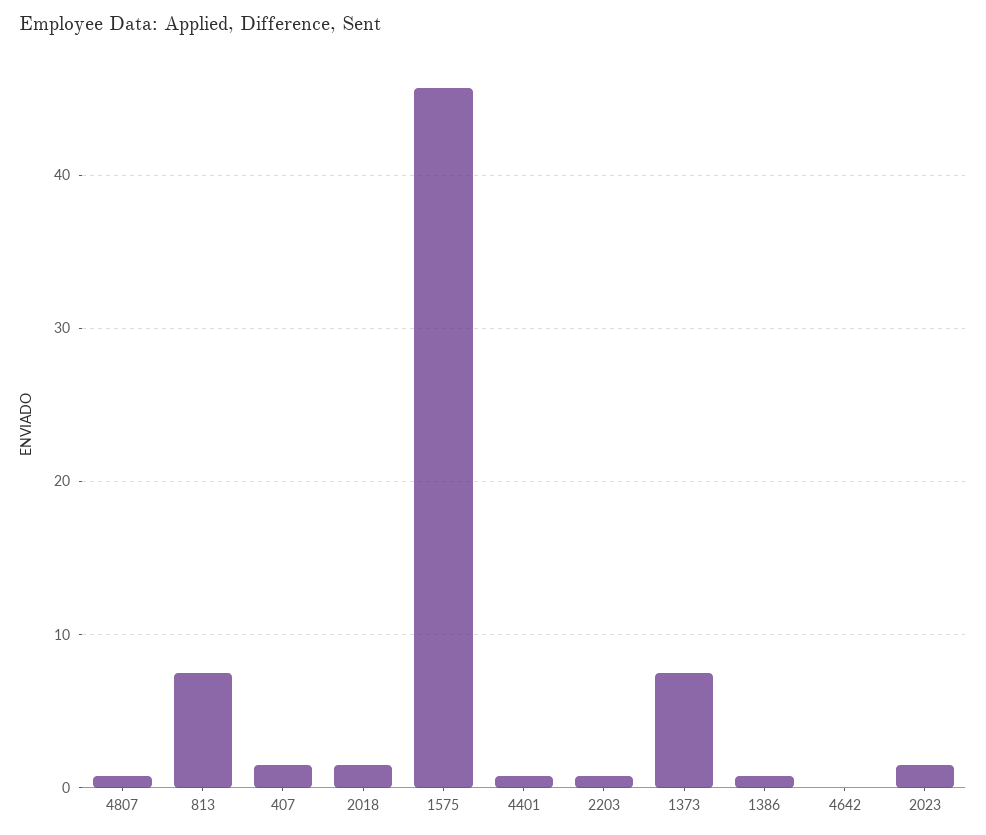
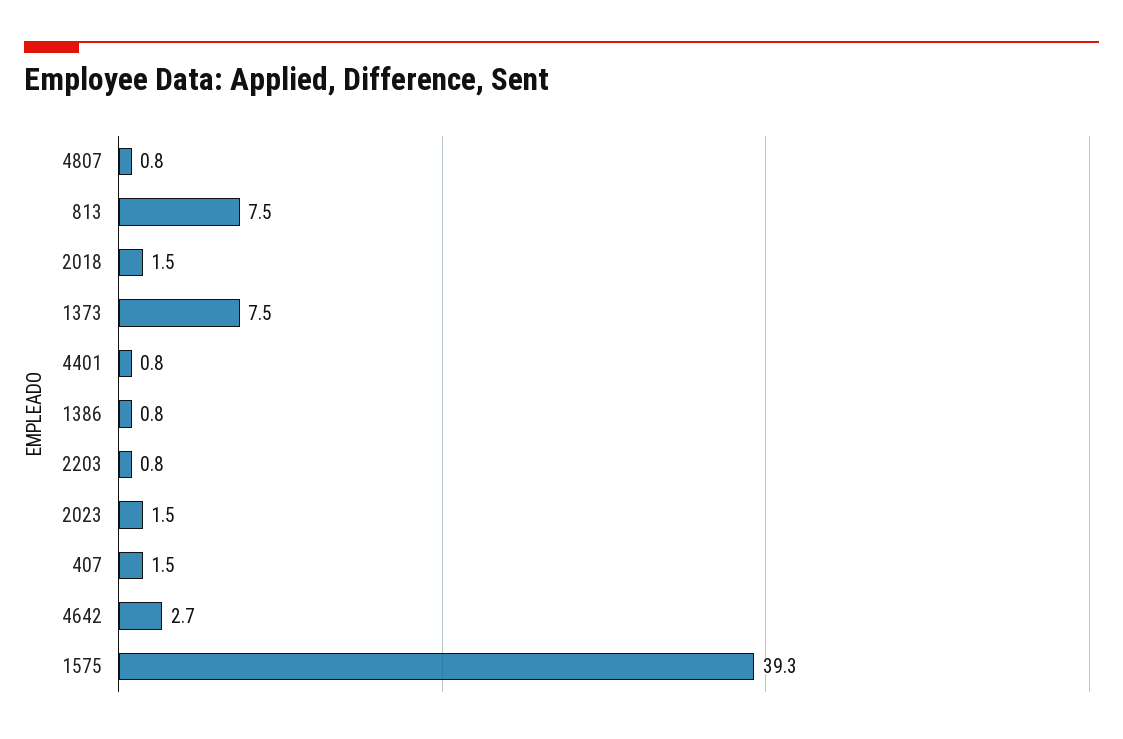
1575: 46 -> 39.3
4642: 0 -> 2.7

